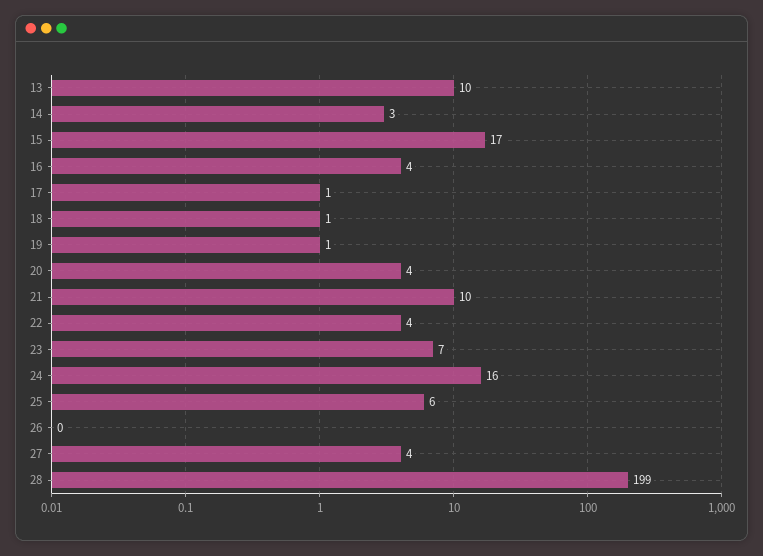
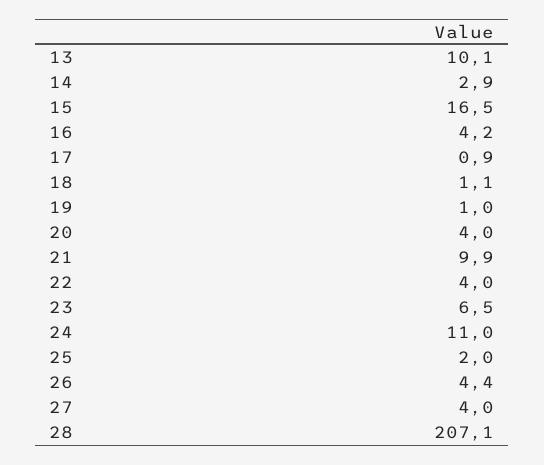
24: 16 -> 11
25: 6 -> 2
26: 0 -> 4.4
28: 199 -> 207.1

